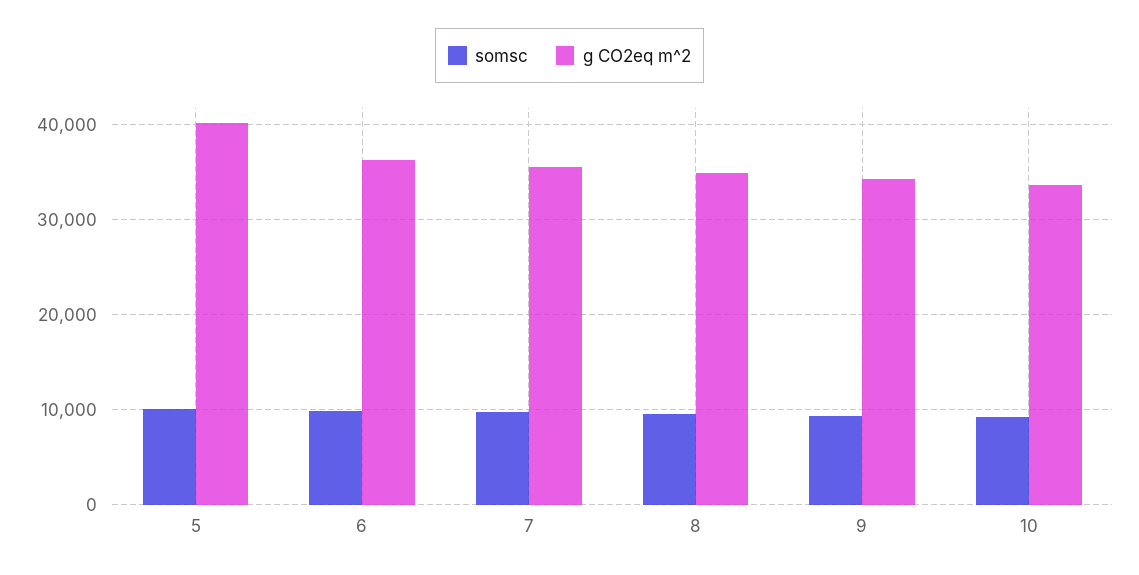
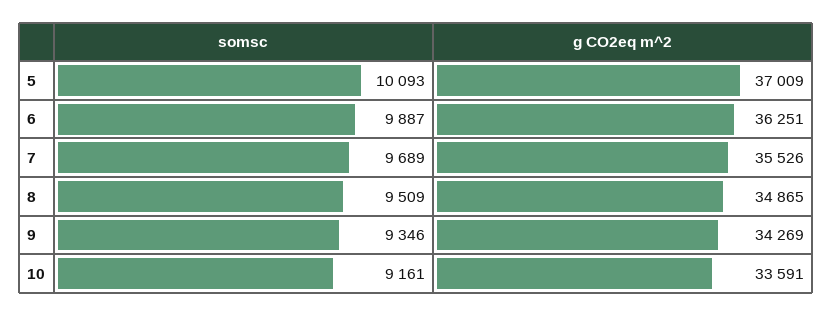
g CO2eq m^2, 5: 40000 -> 37009

